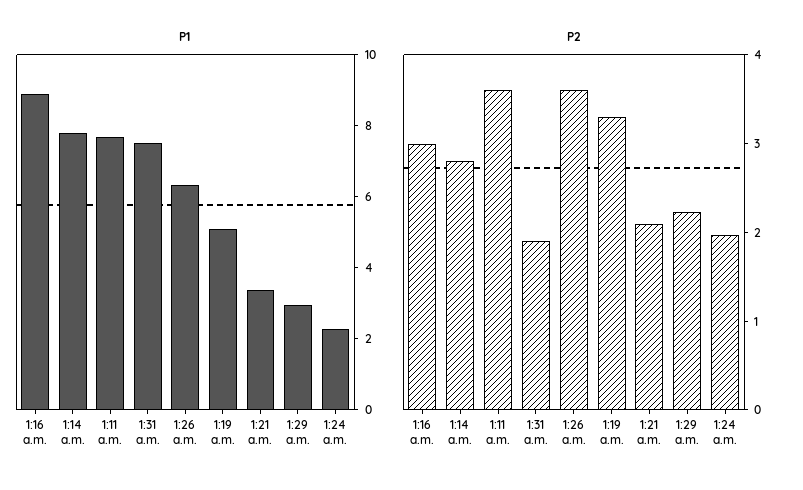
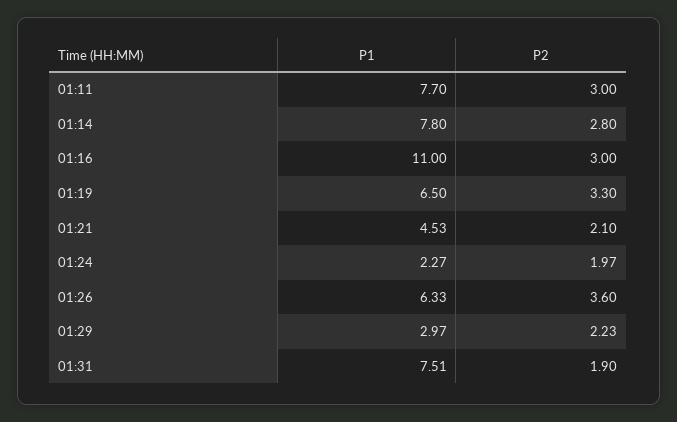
P1, 1:16 a.m.: 9 -> 11
P1, 1:19 a.m.: 5 -> 6.5
P1, 1:21 a.m.: 3.5 -> 4.53
P2, 1:11 a.m.: 3.6 -> 3

